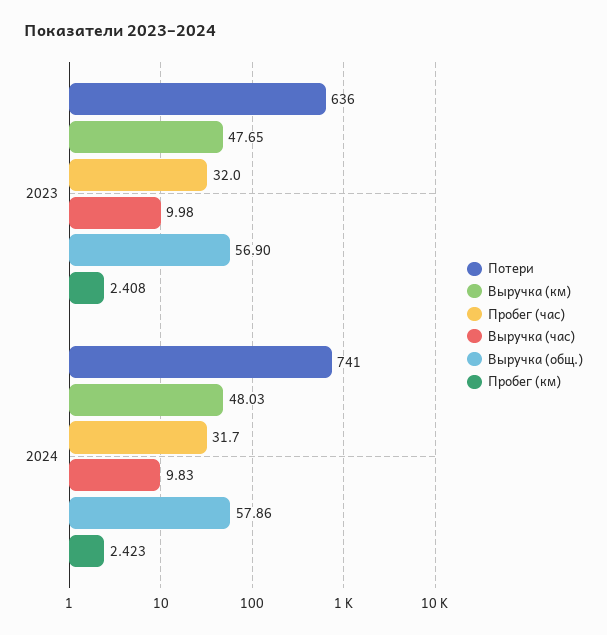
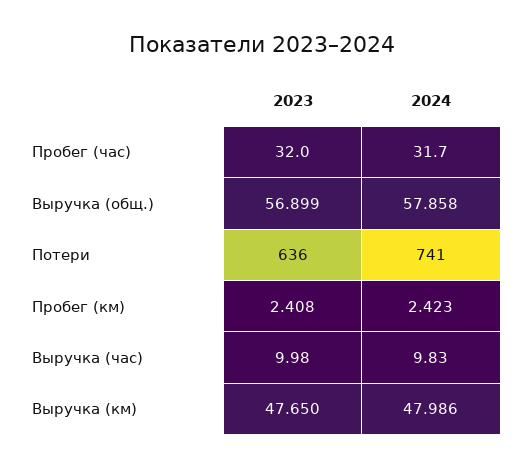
Выручка (км), 2024: 48.03 -> 47.986

